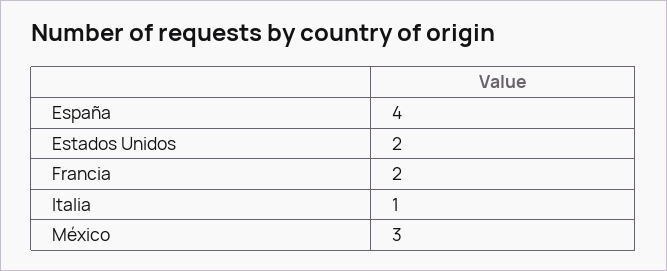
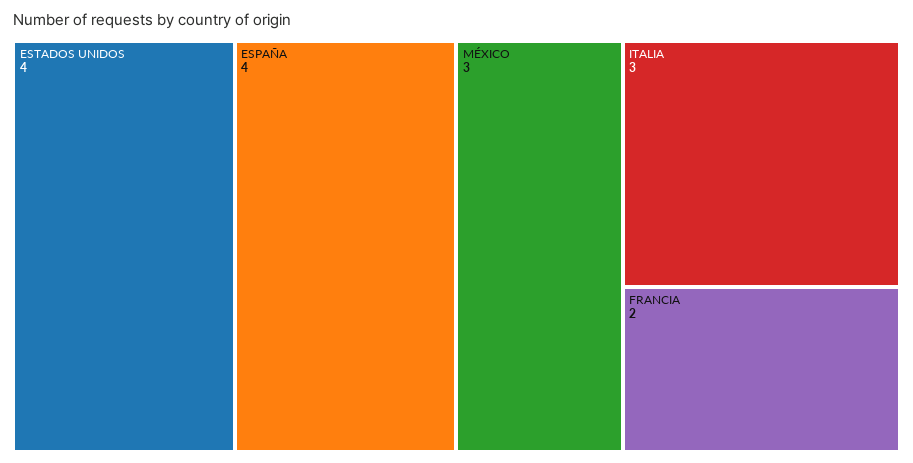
Estados Unidos: 2 -> 4
Italia: 1 -> 3

